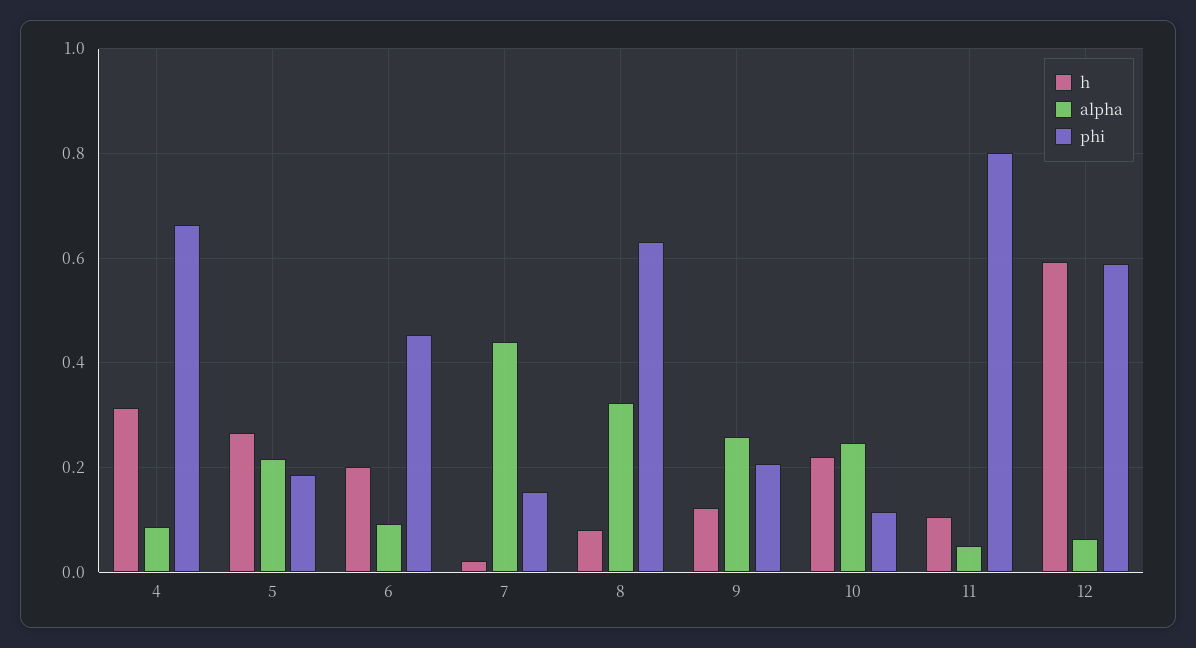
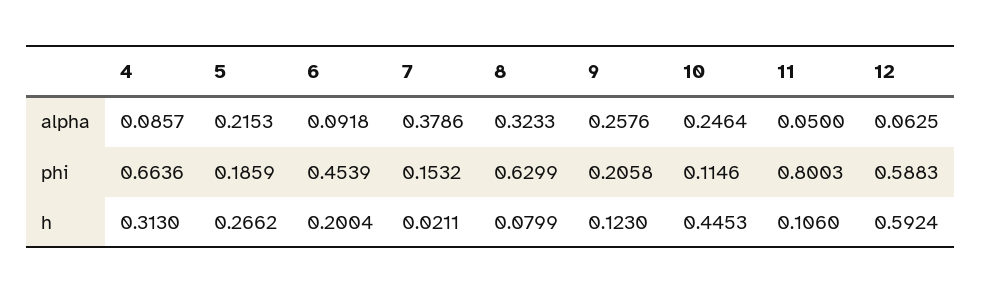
alpha, 7: 0.44 -> 0.3786
h, 10: 0.22 -> 0.4453

